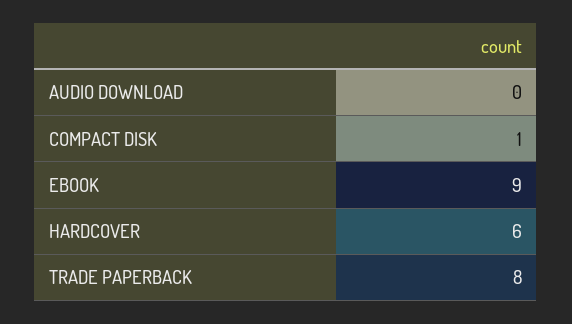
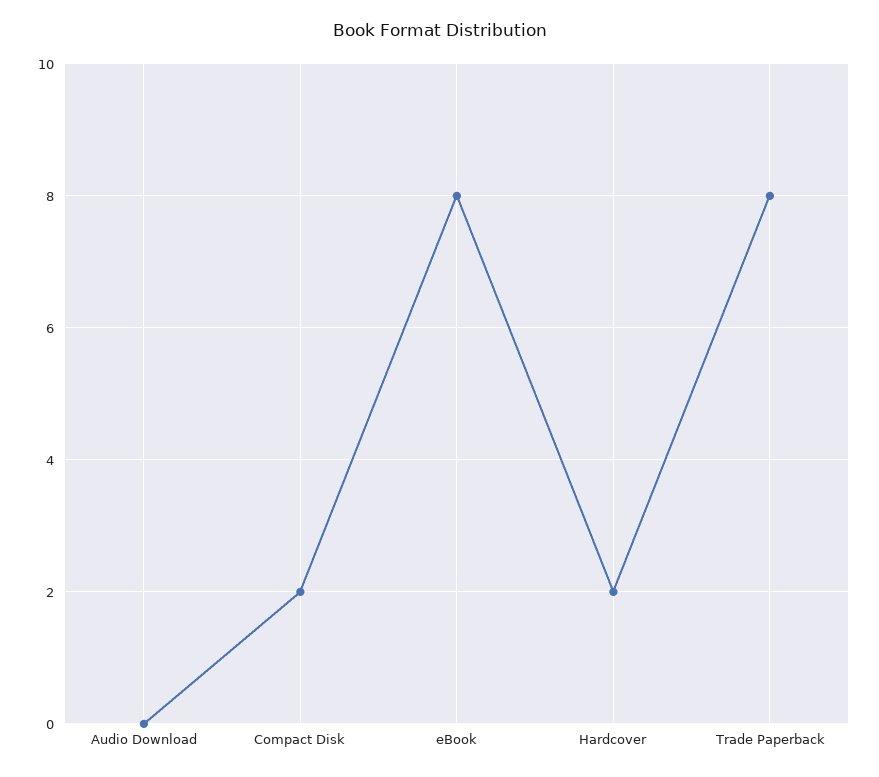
COMPACT DISK: 1 -> 2
EBOOK: 9 -> 8
HARDCOVER: 6 -> 2

